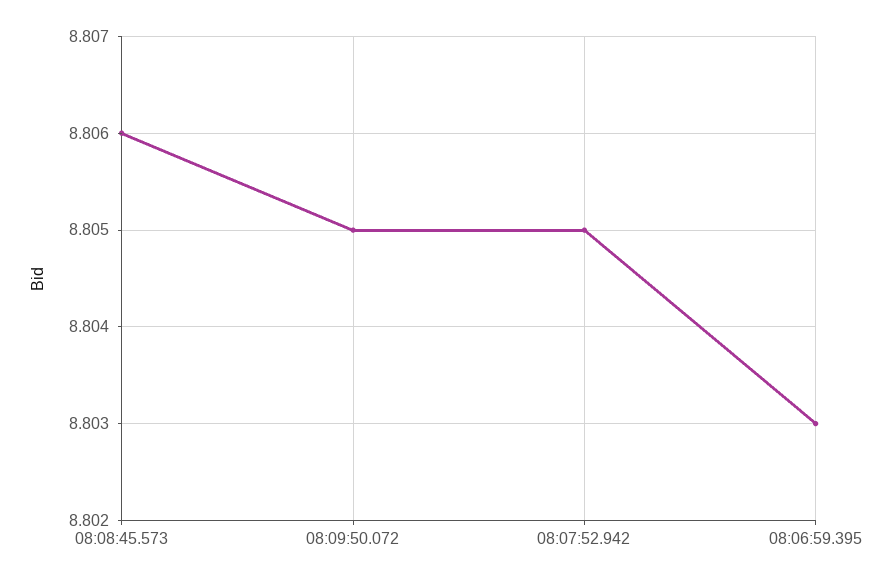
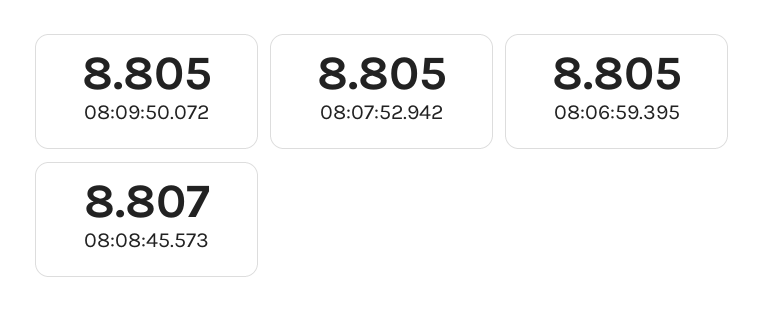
08:08:45.573: 8.806 -> 8.807
08:06:59.395: 8.803 -> 8.805

